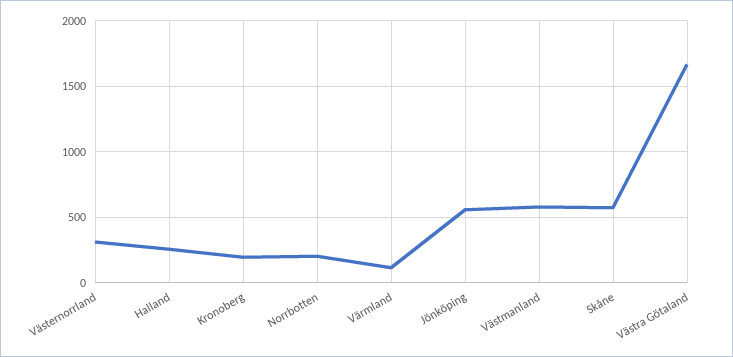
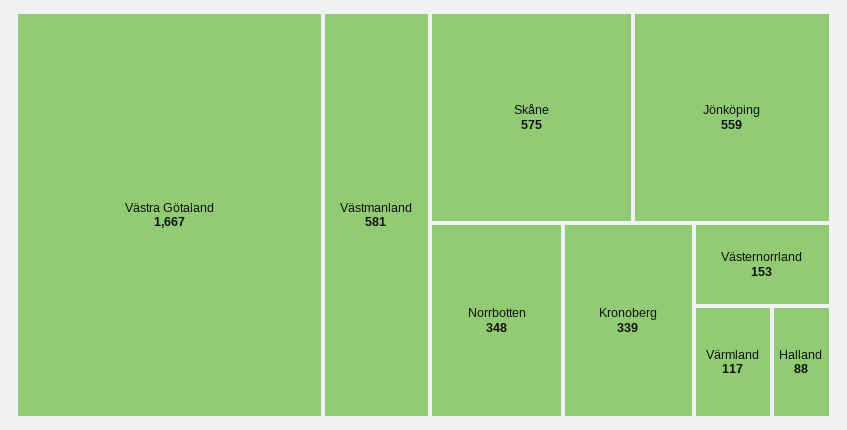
Västernorrland: 300 -> 153
Halland: 250 -> 88
Kronoberg: 200 -> 339
Norrbotten: 200 -> 348

